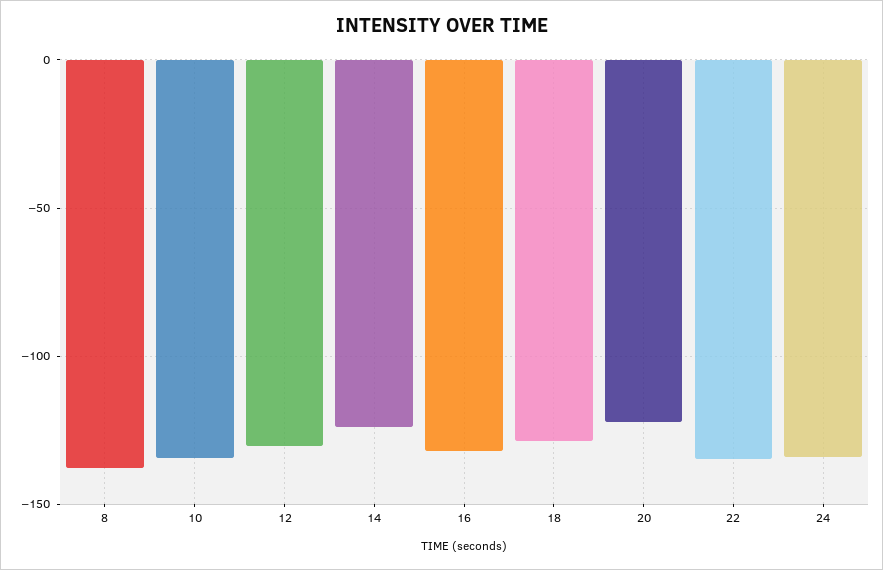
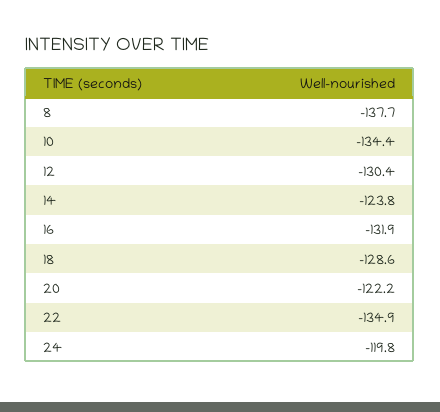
24: -135 -> -119.8

